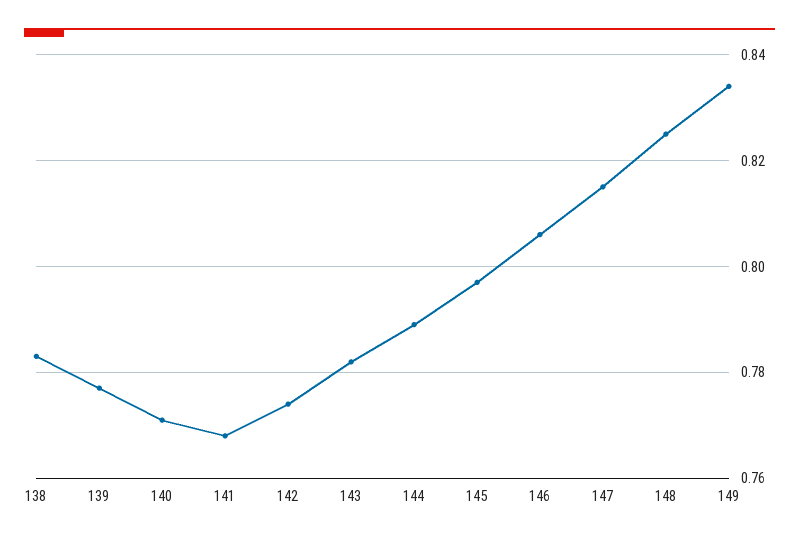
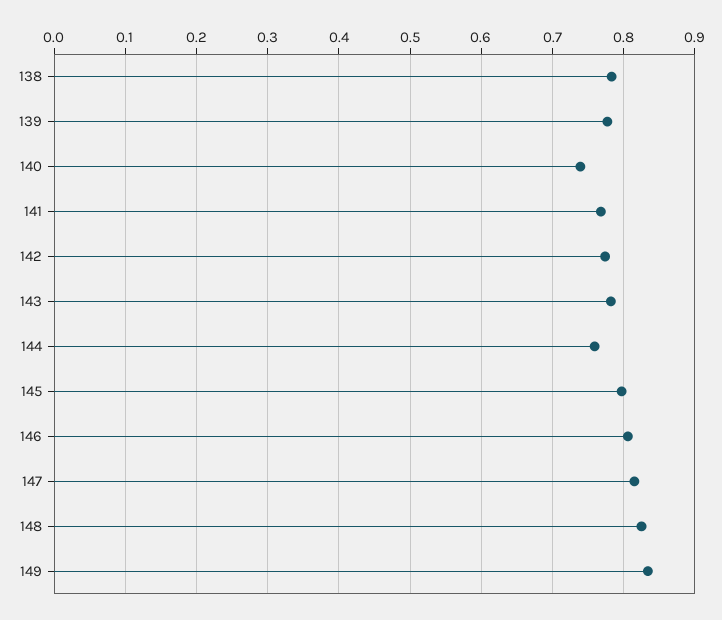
140: 0.77 -> 0.74
144: 0.79 -> 0.76

